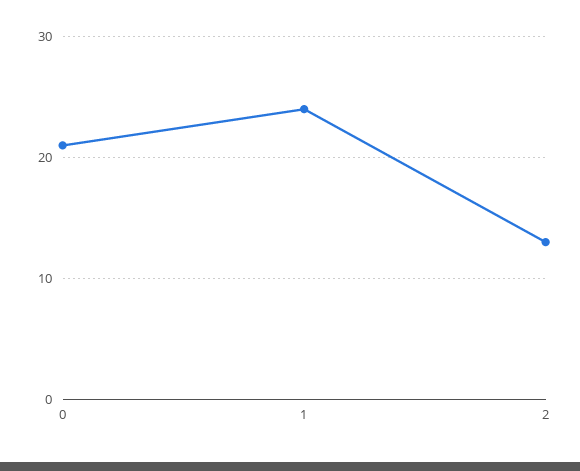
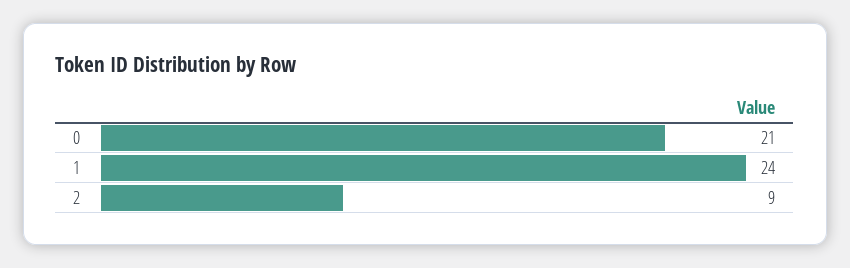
2: 13 -> 9

